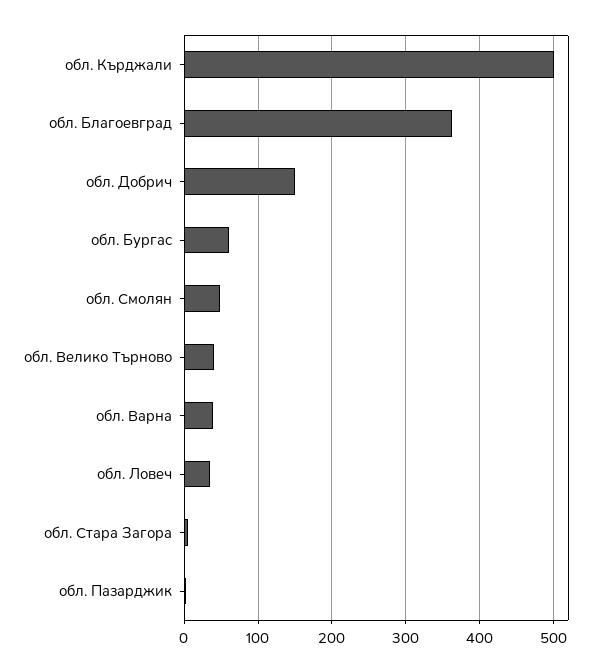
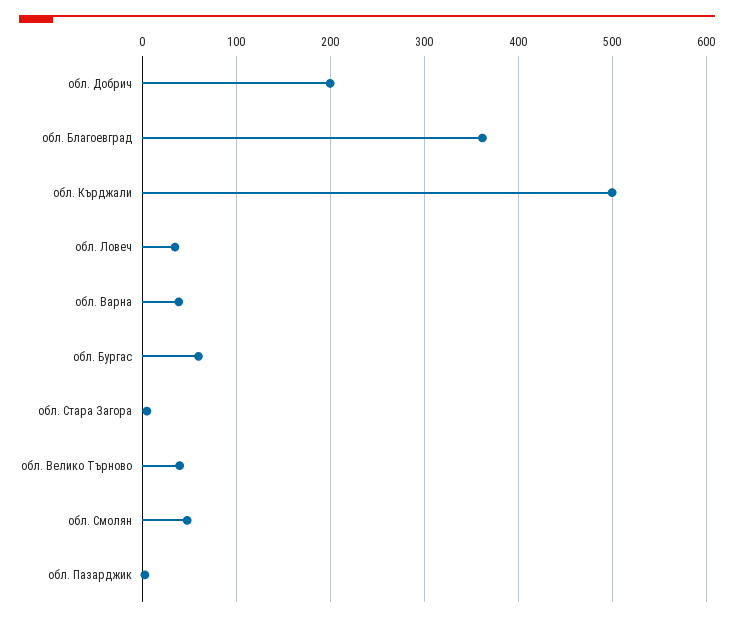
обл. Добрич: 150 -> 200

